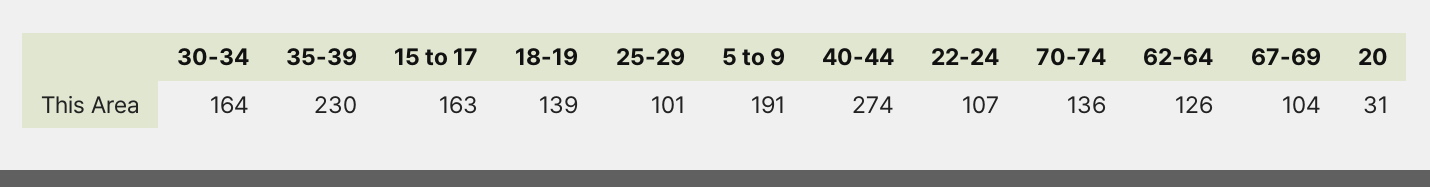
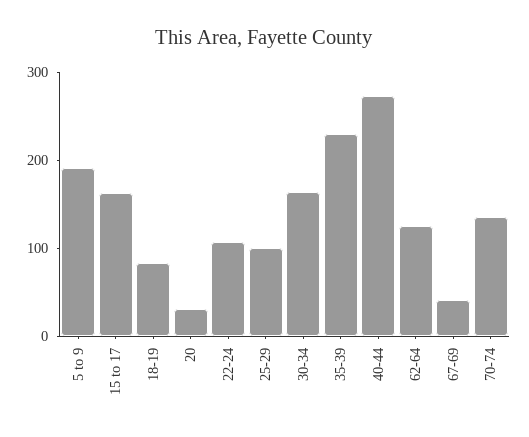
18-19: 139 -> 80
67-69: 104 -> 40

